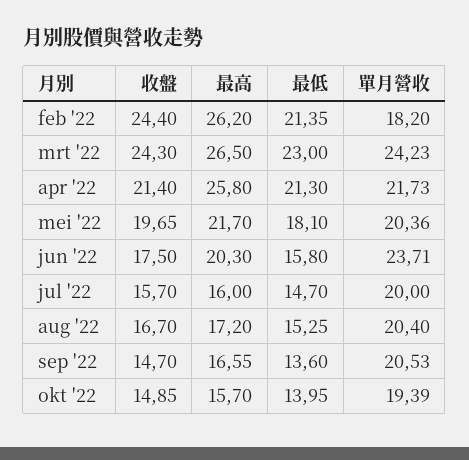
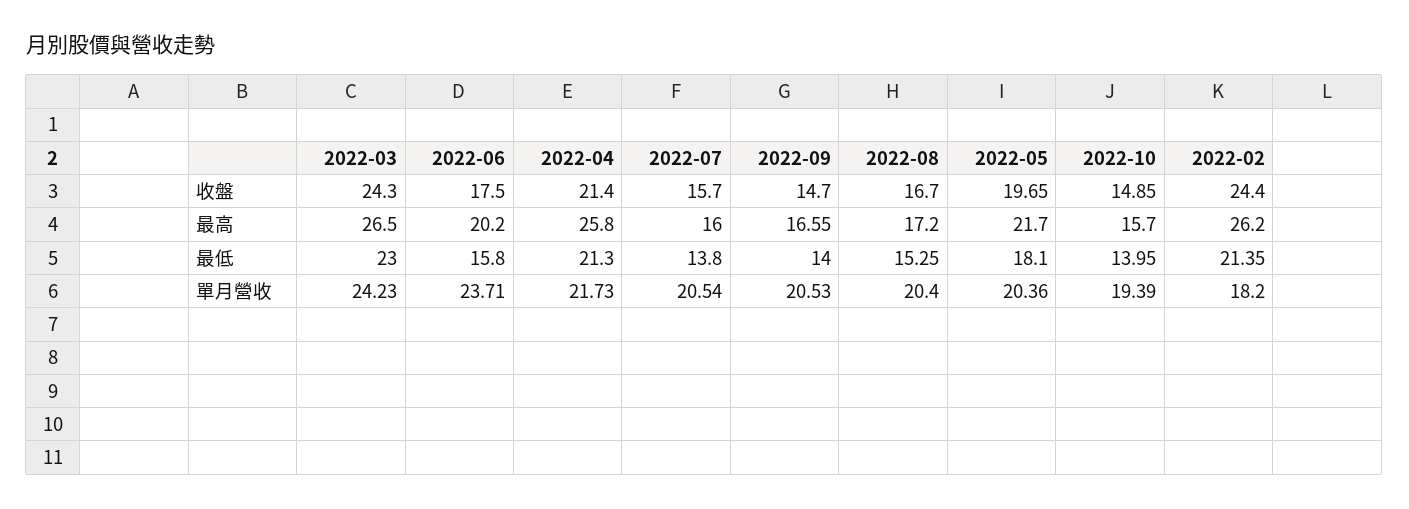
最高, jun '22: 20.3 -> 20.2
最低, jul '22: 14.7 -> 13.8
單月營收, jul '22: 20 -> 20.54
最低, sep '22: 13.6 -> 14

